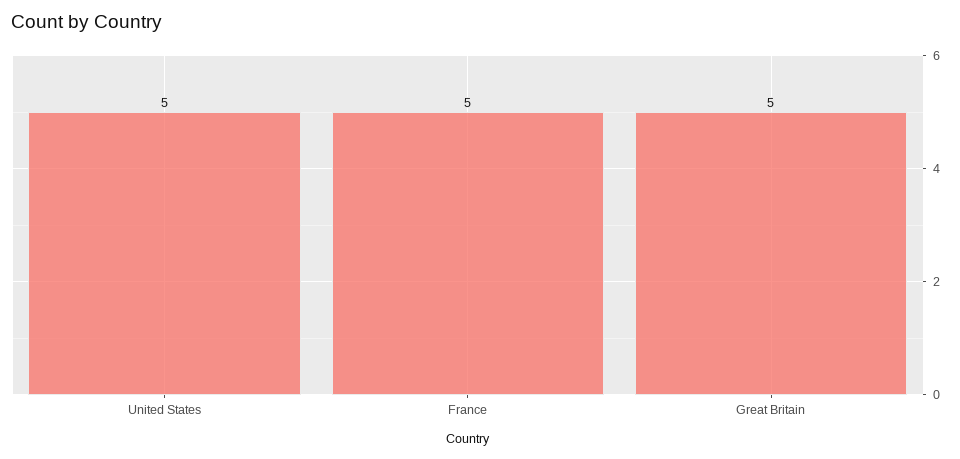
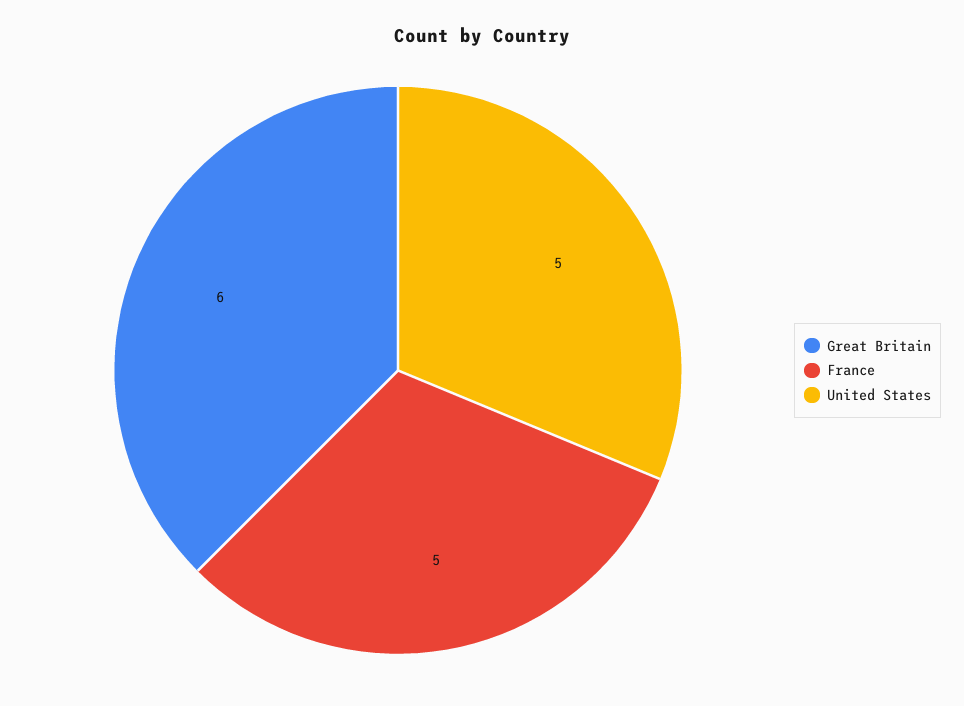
Great Britain: 5 -> 6

